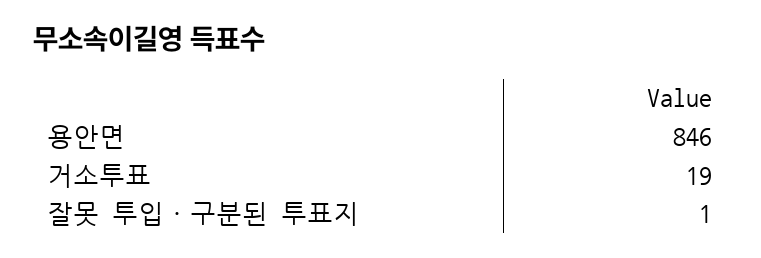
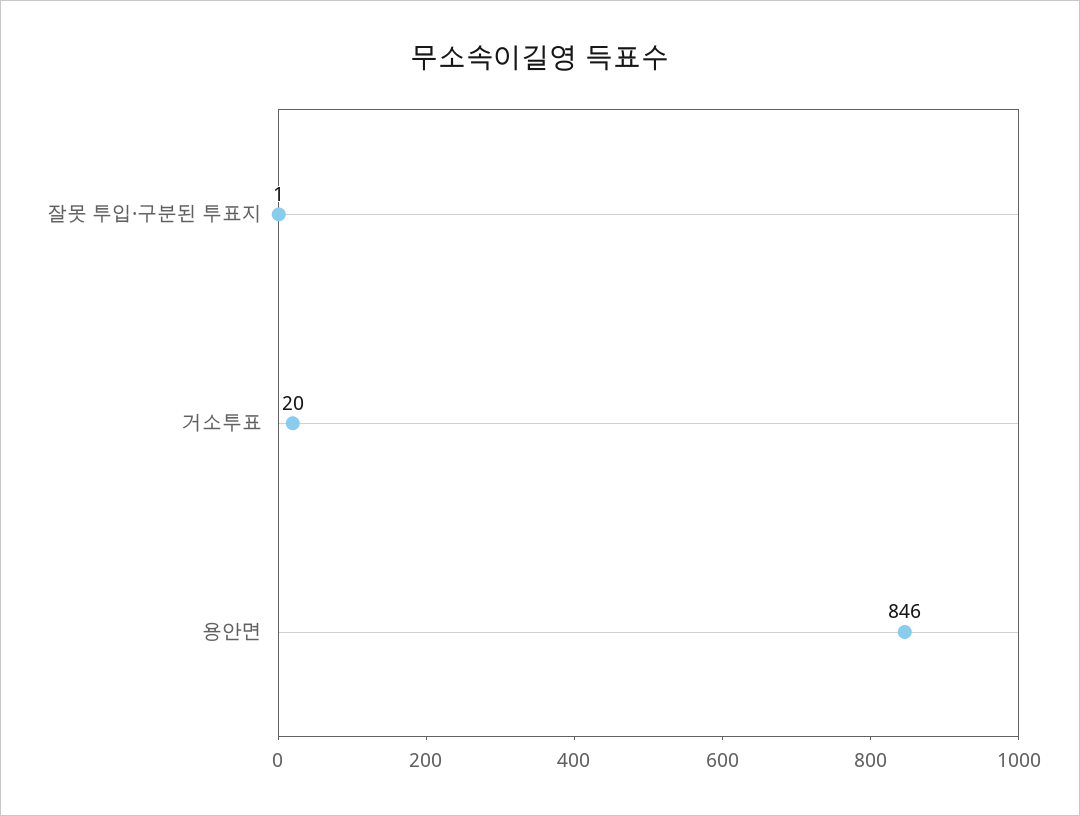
거소투표: 19 -> 20

